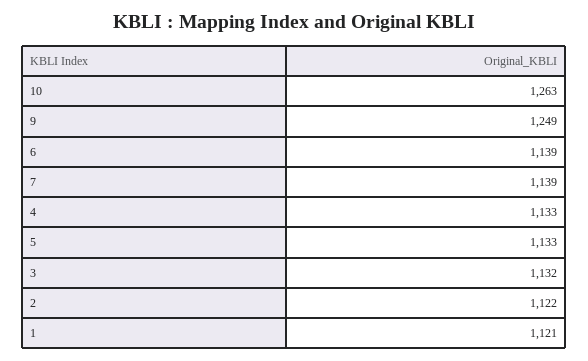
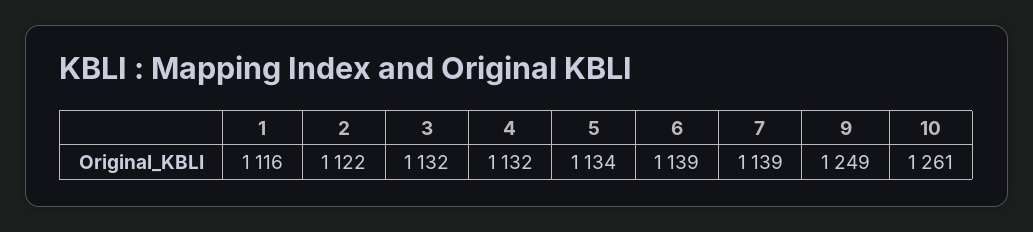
10: 1263 -> 1261
4: 1133 -> 1132
5: 1133 -> 1134
1: 1121 -> 1116

